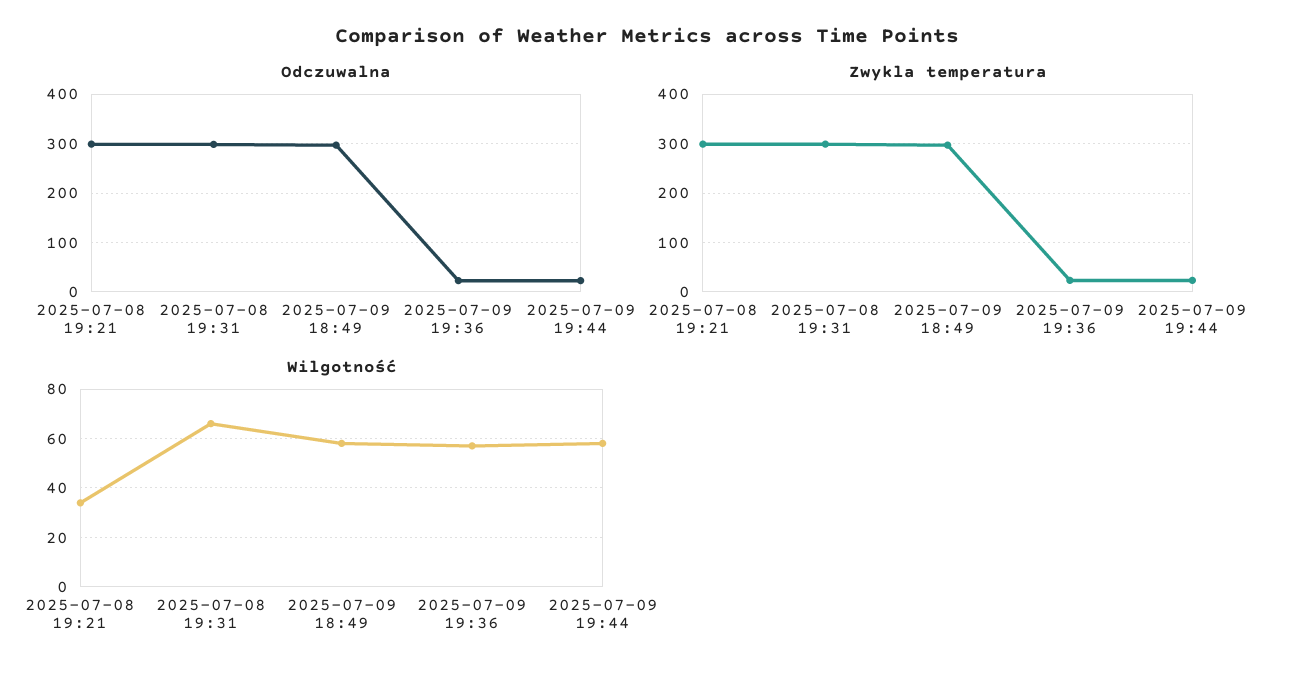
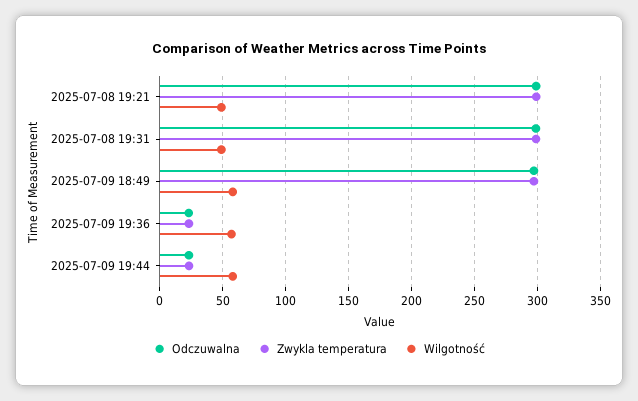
Wilgotność, 2025-07-08 19:21: 35 -> 50
Wilgotność, 2025-07-08 19:31: 65 -> 50

